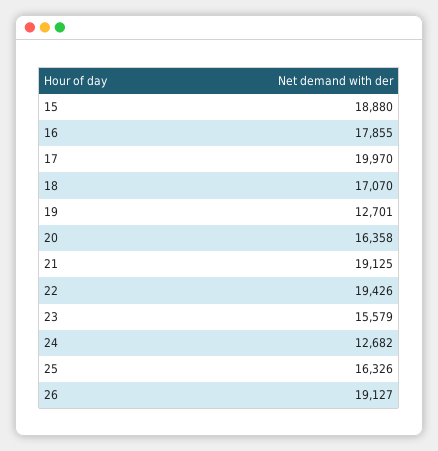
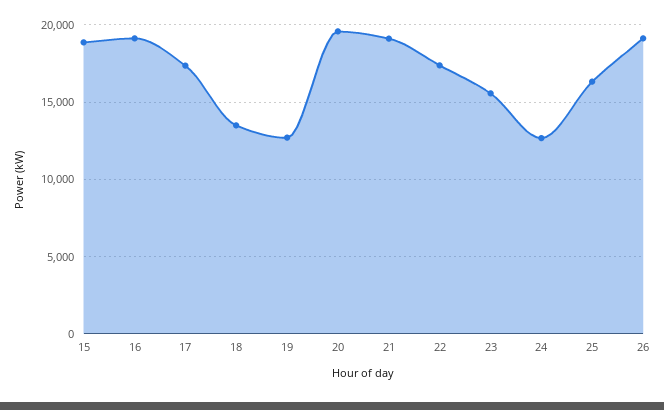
16: 17855 -> 19000
17: 19970 -> 17500
18: 17070 -> 13500
20: 16358 -> 19500
22: 19426 -> 17500

